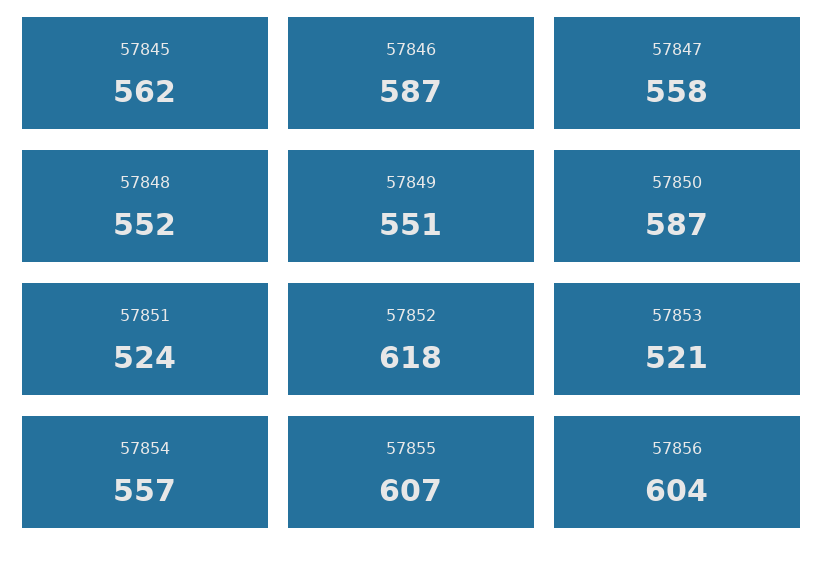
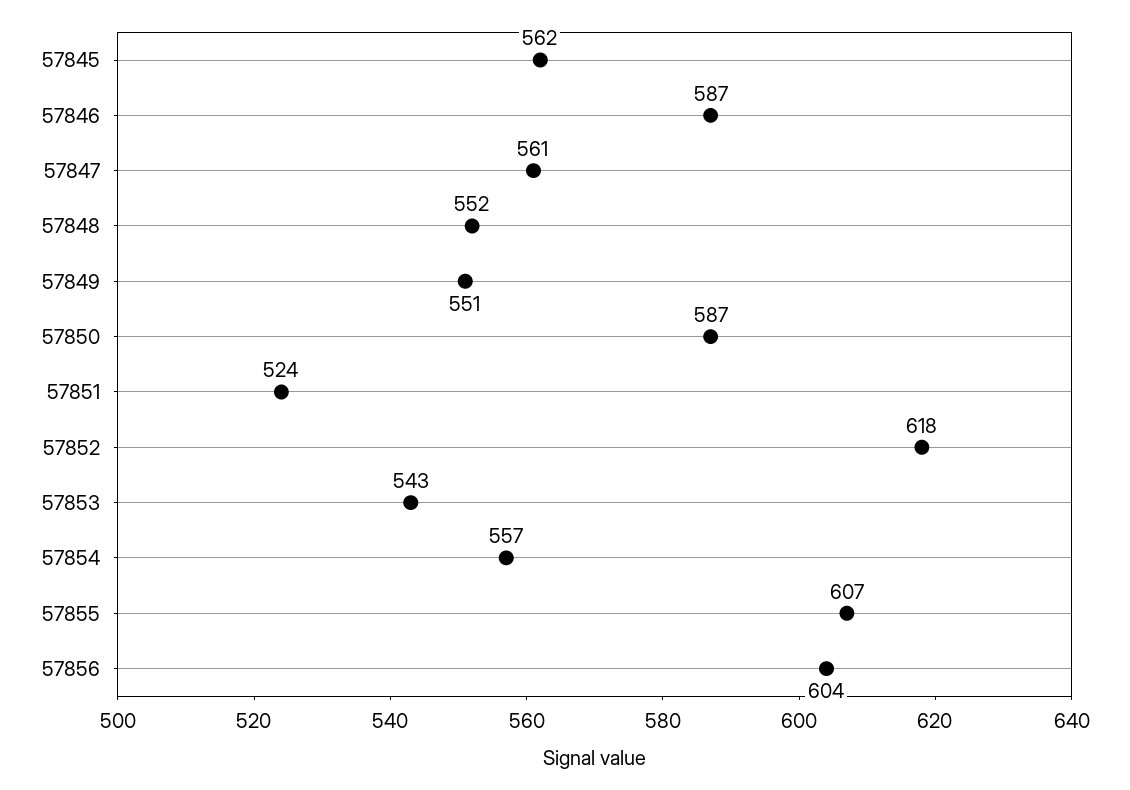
57847: 558 -> 561
57853: 521 -> 543

